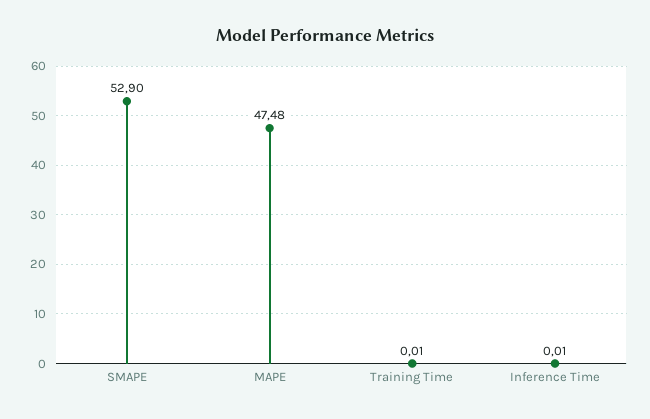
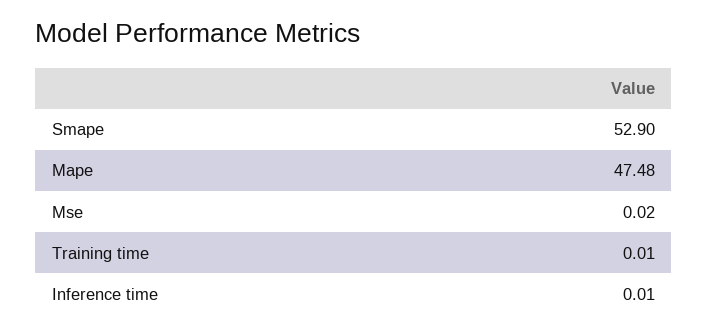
Mse: none -> 0.02

